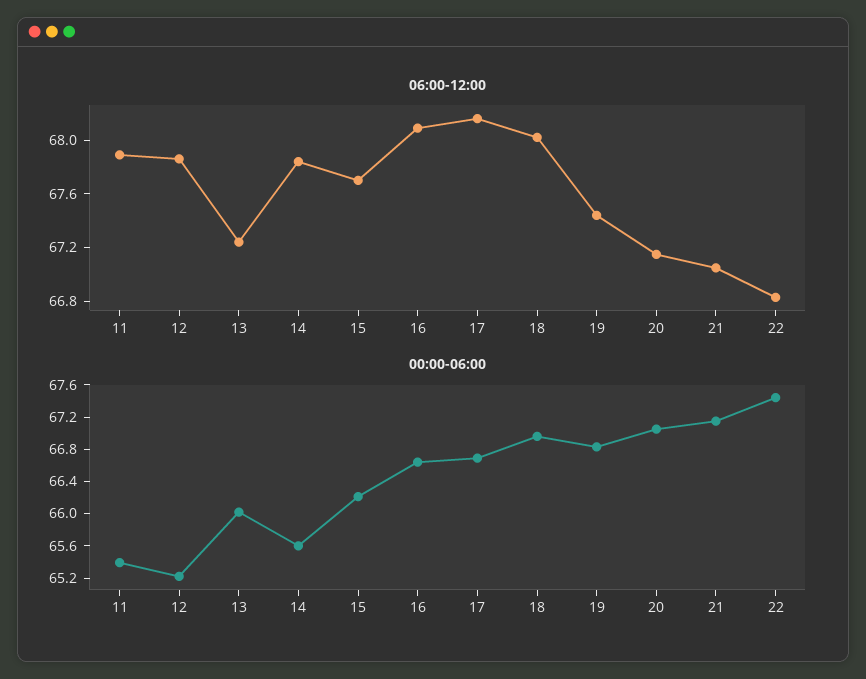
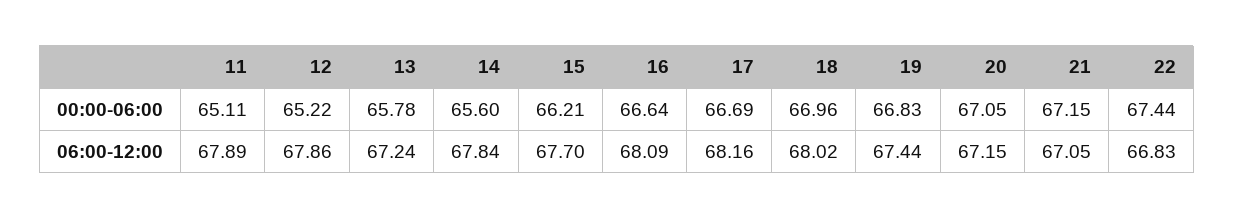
00:00-06:00, 11: 65.4 -> 65.11
00:00-06:00, 13: 66 -> 65.78

